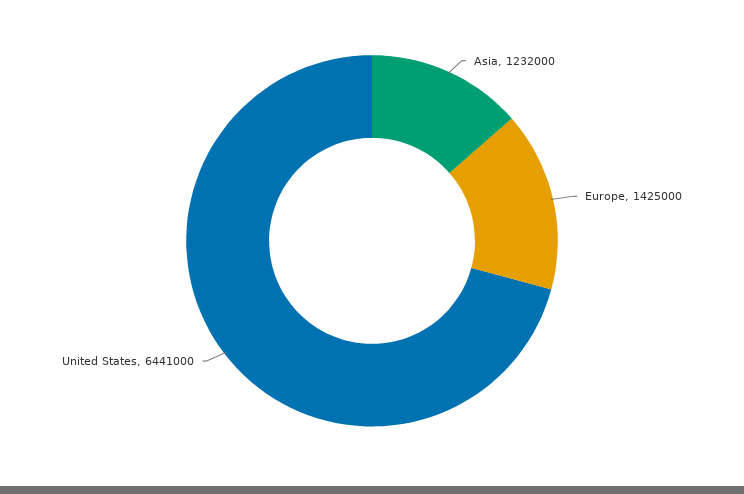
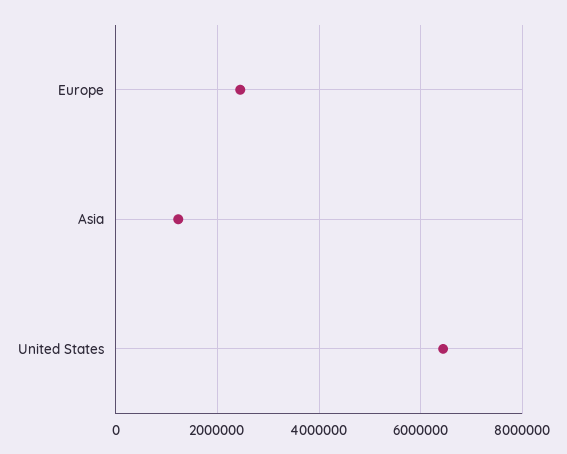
Europe: 1425000 -> 2400000

